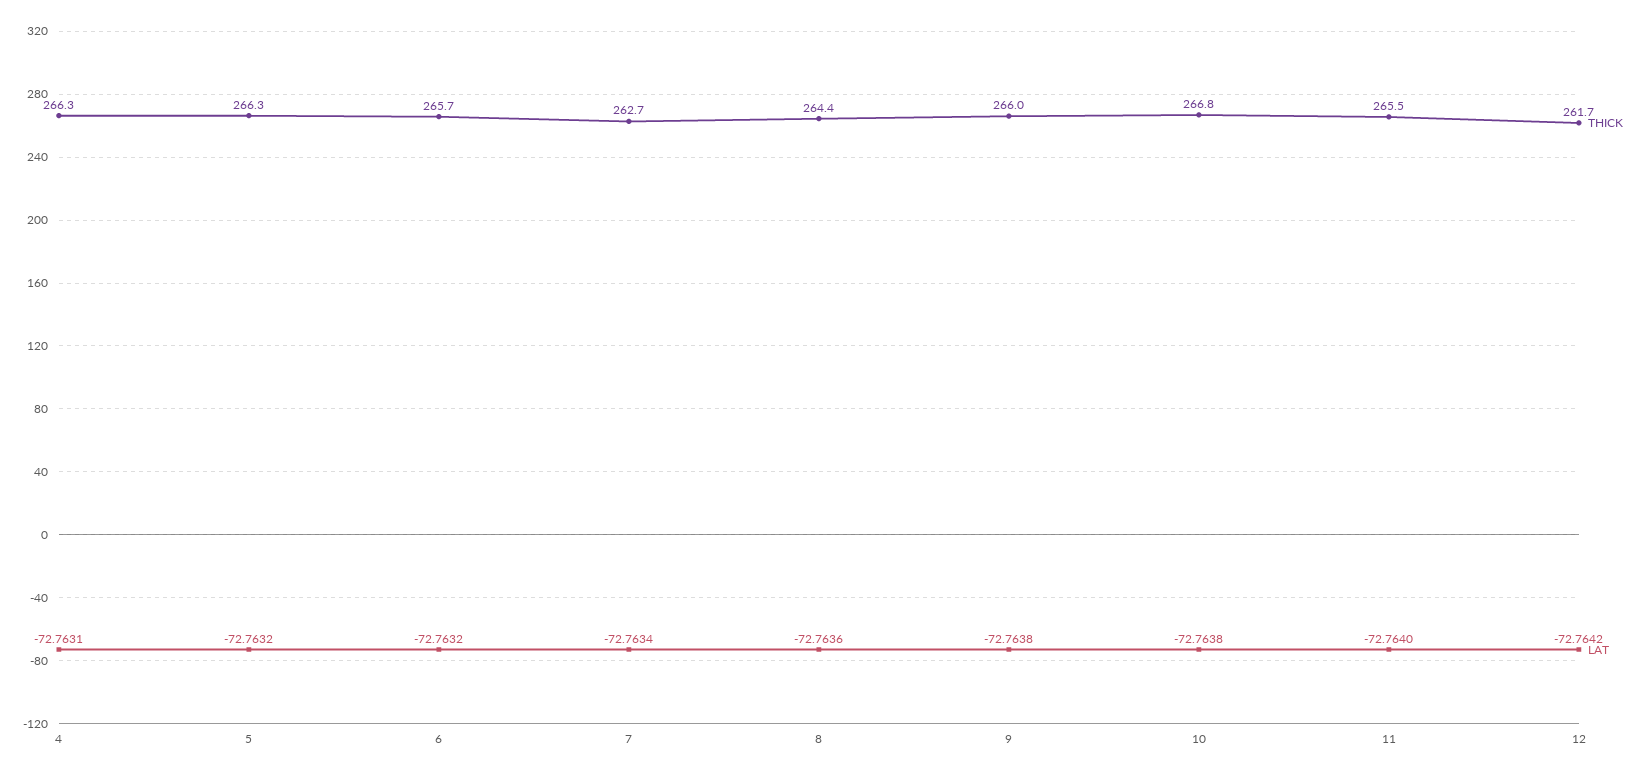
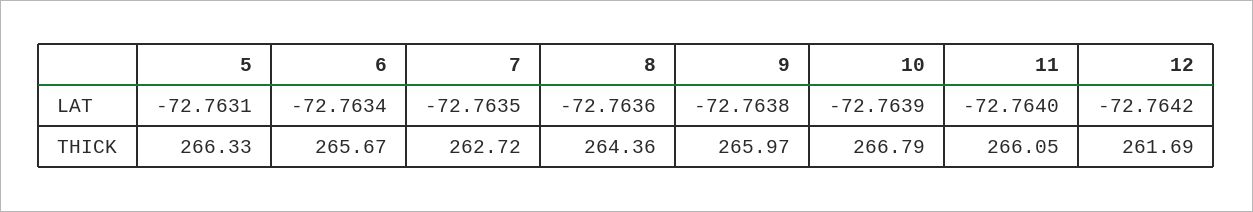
THICK, 4: 266.3 -> none
LAT, 4: -72.7631 -> none
LAT, 5: -72.7632 -> -72.7631
LAT, 6: -72.7632 -> -72.7634
LAT, 7: -72.7634 -> -72.7635
LAT, 10: -72.7638 -> -72.7639
THICK, 11: 265.5 -> 266.05

